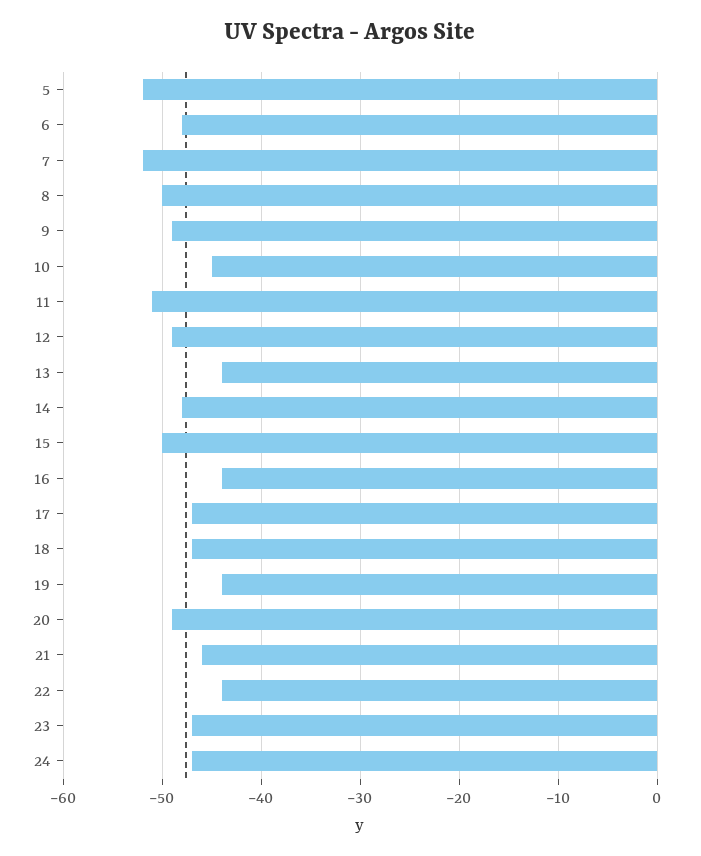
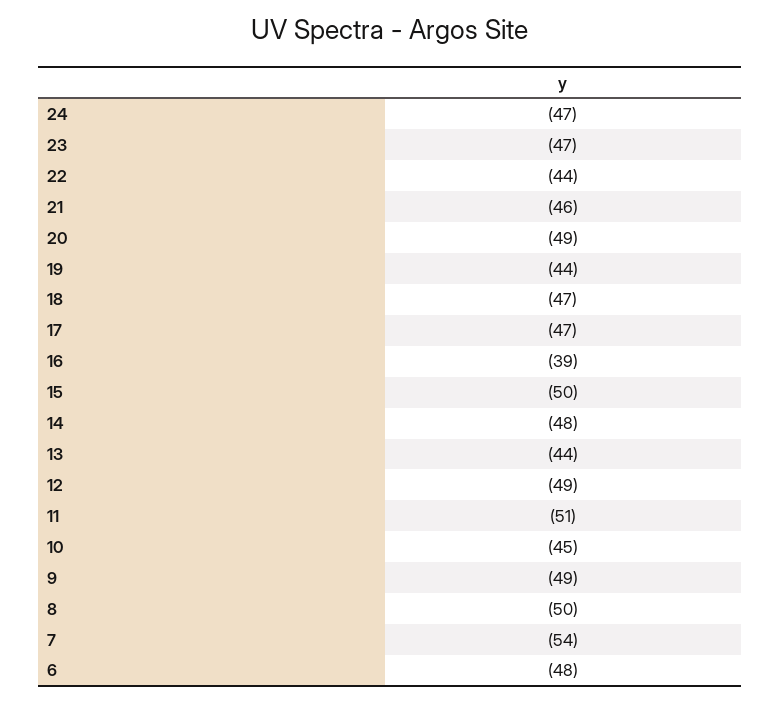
5: -52 -> none
7: -52 -> -54
16: -44 -> -39

